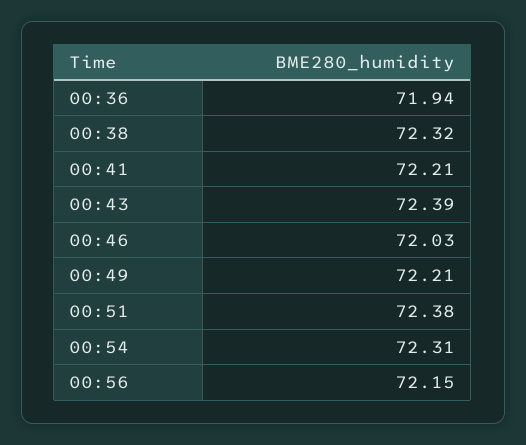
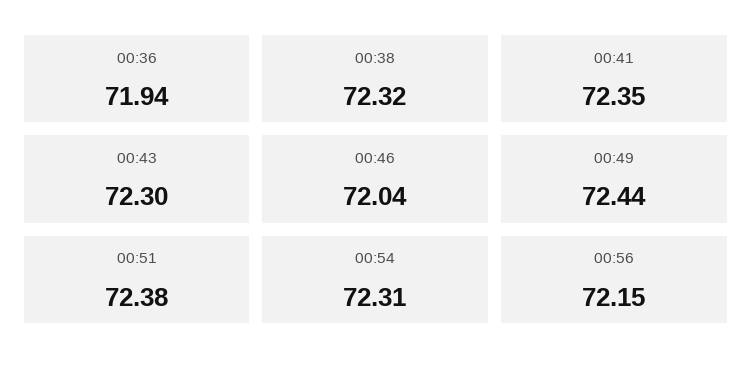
00:41: 72.21 -> 72.35
00:43: 72.39 -> 72.3
00:46: 72.03 -> 72.04
00:49: 72.21 -> 72.44

